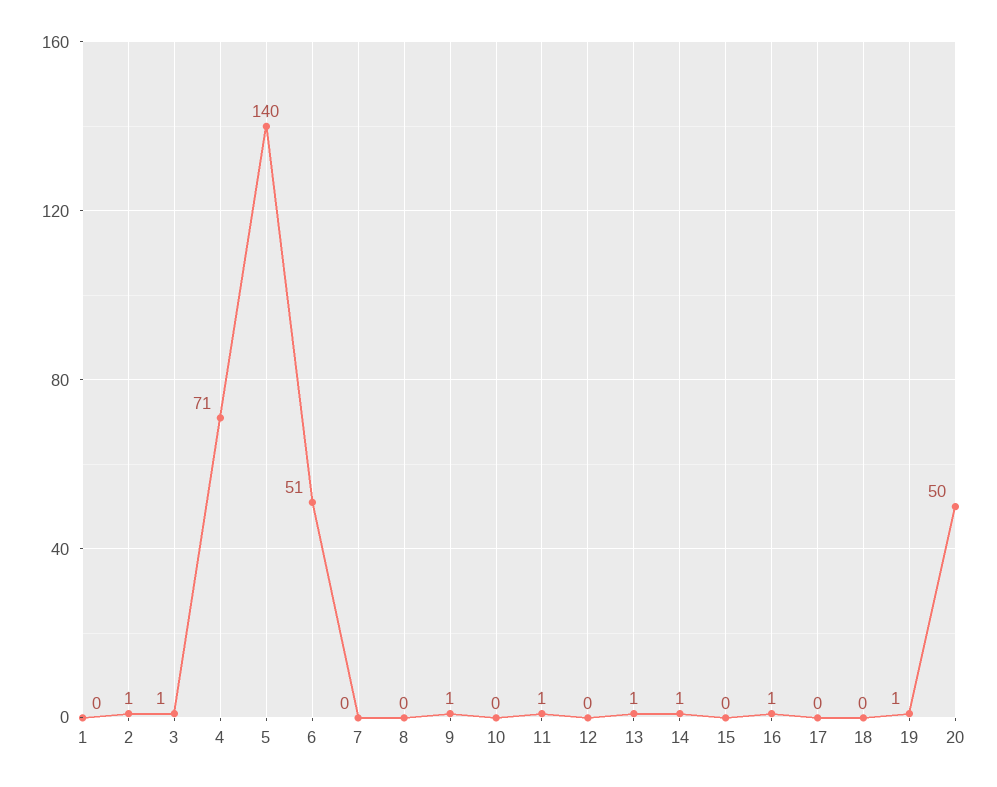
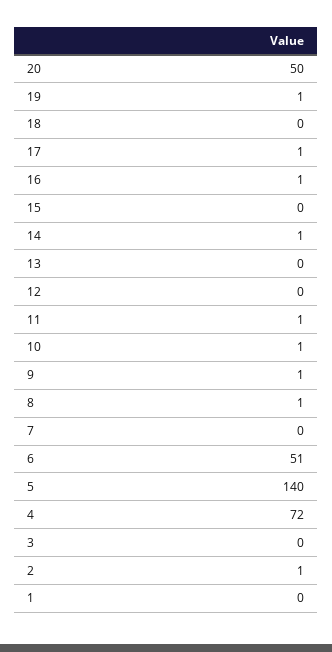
3: 1 -> 0
4: 71 -> 72
8: 0 -> 1
10: 0 -> 1
13: 1 -> 0
17: 0 -> 1

